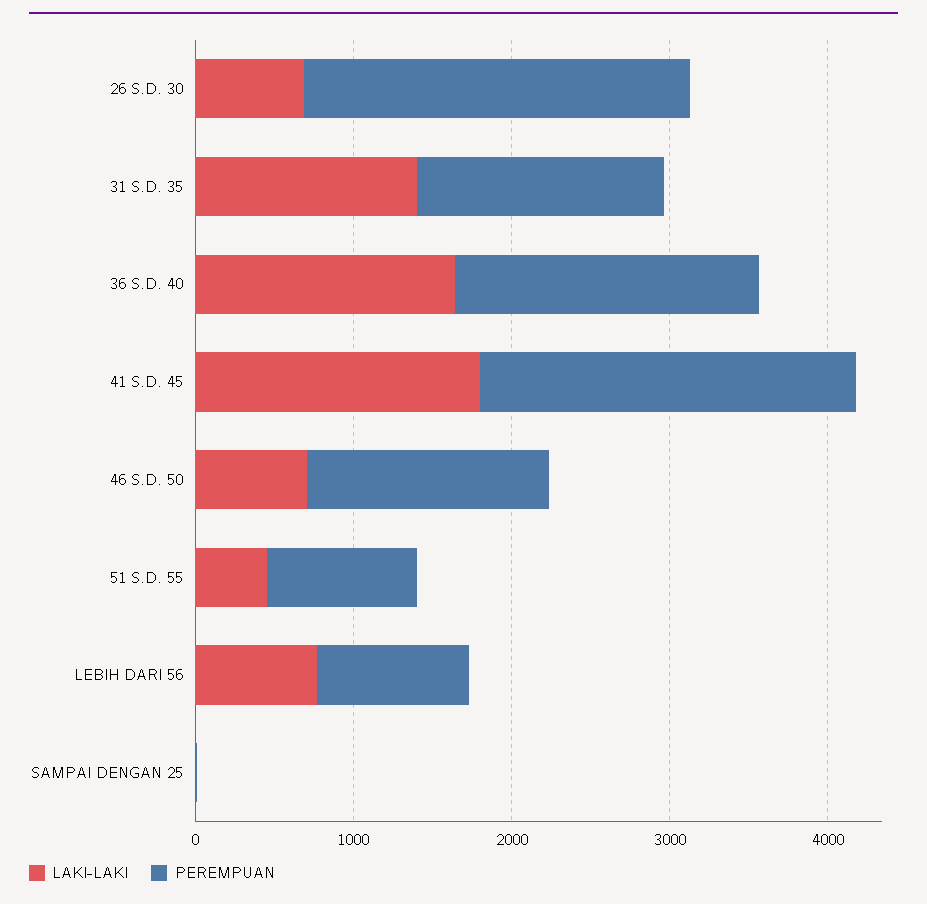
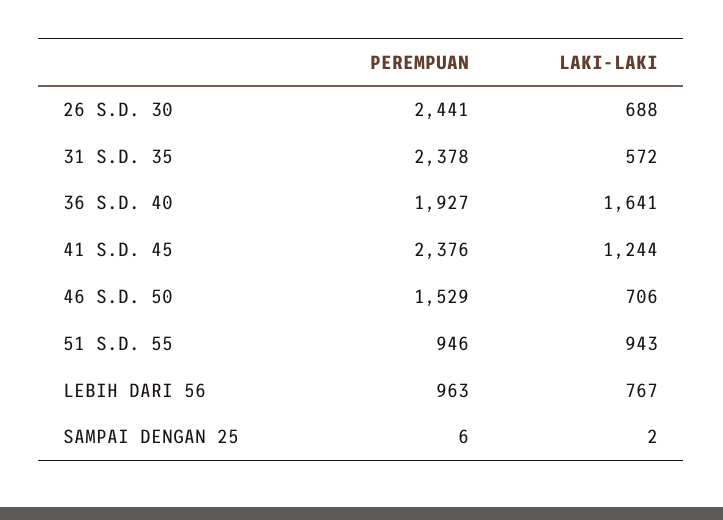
LAKI-LAKI, 31 S.D. 35: 1400 -> 572
PEREMPUAN, 31 S.D. 35: 1600 -> 2378
LAKI-LAKI, 41 S.D. 45: 1800 -> 1244
LAKI-LAKI, 51 S.D. 55: 400 -> 943

